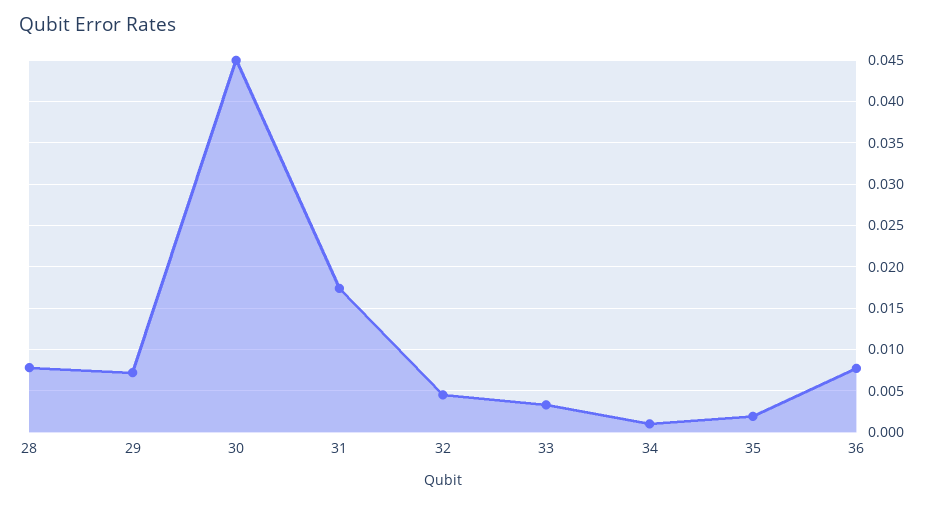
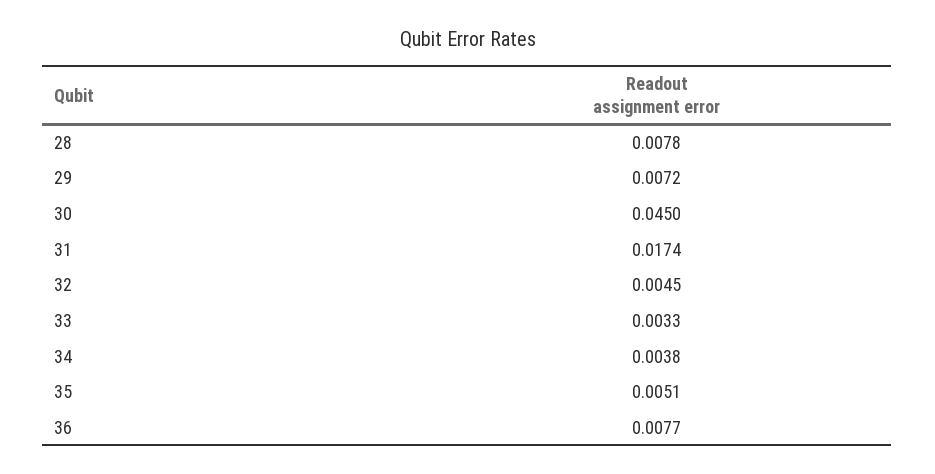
34: 0.001 -> 0.0038
35: 0.002 -> 0.0051

